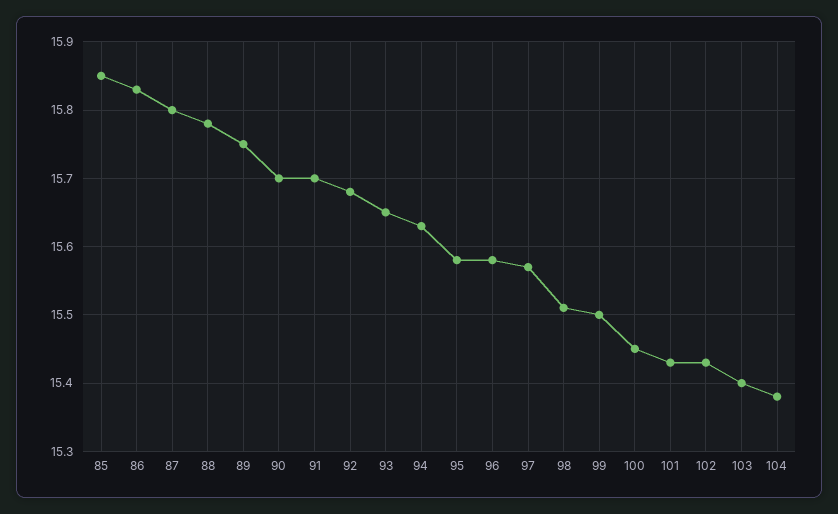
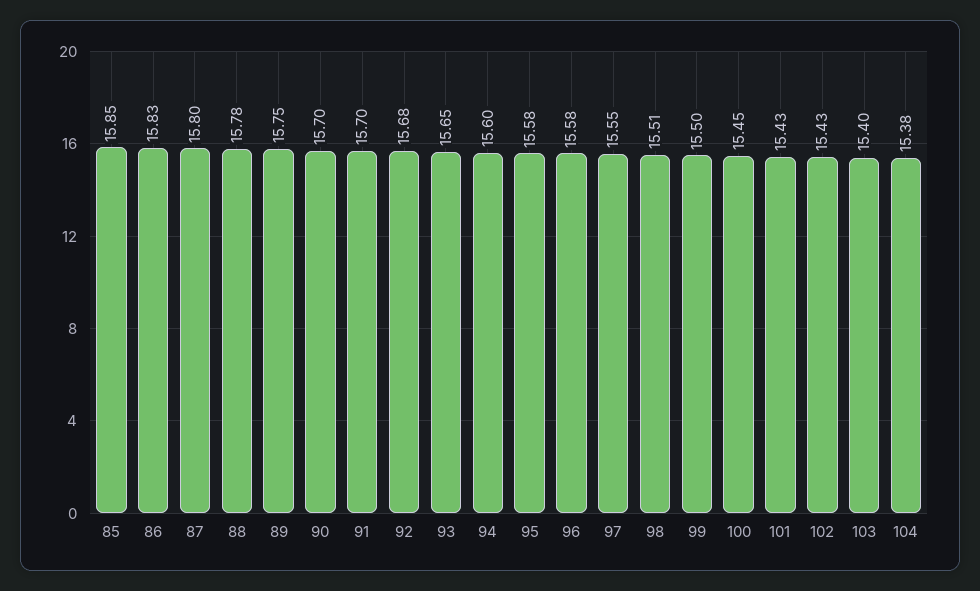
94: 15.63 -> 15.6
97: 15.57 -> 15.55

